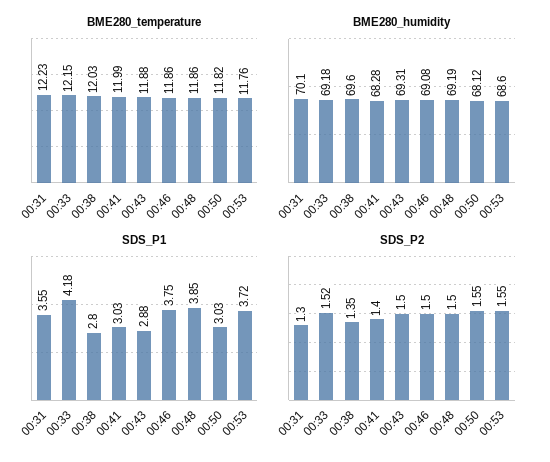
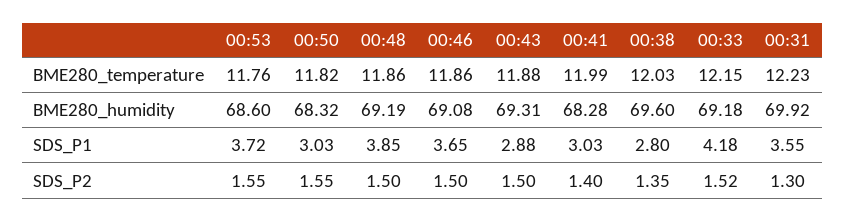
BME280_humidity, 00:31: 70.1 -> 69.92
BME280_humidity, 00:50: 68.12 -> 68.32
SDS_P1, 00:46: 3.75 -> 3.65

